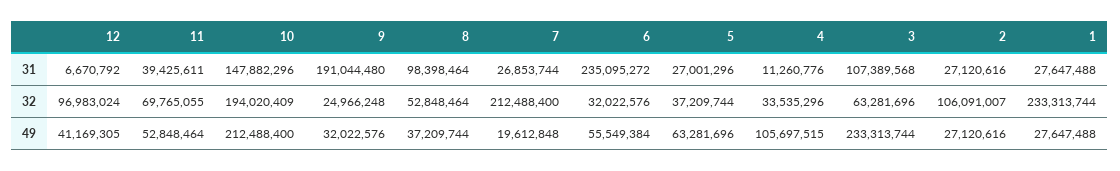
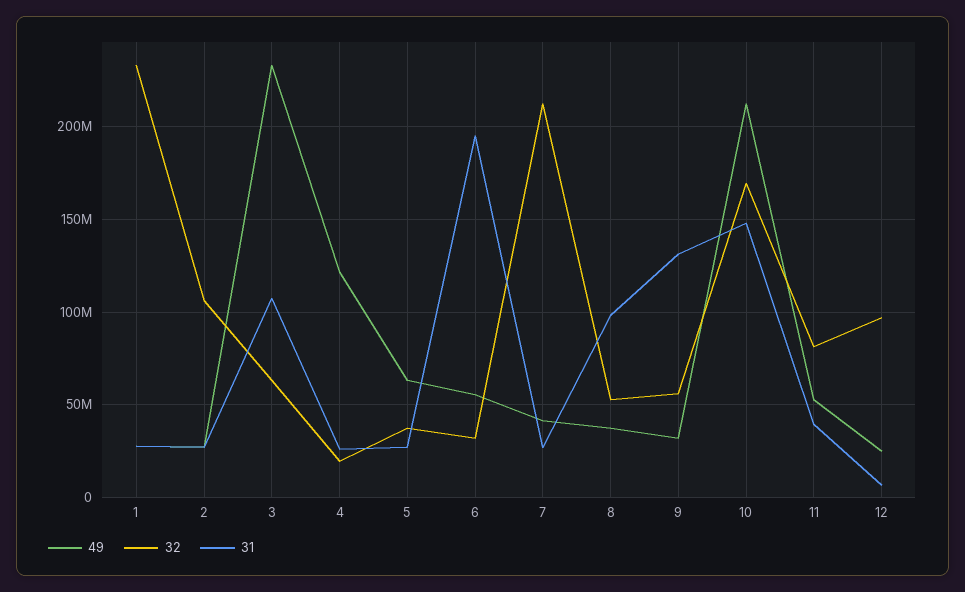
31, 9: 191044480 -> 130000000
31, 6: 235095272 -> 195000000
31, 4: 11260776 -> 25000000
32, 11: 69765055 -> 80000000
32, 10: 194020409 -> 170000000
32, 9: 24966248 -> 55000000
32, 4: 33535296 -> 20000000
49, 12: 41169305 -> 25000000
49, 7: 19612848 -> 40000000
49, 4: 105697515 -> 120000000

